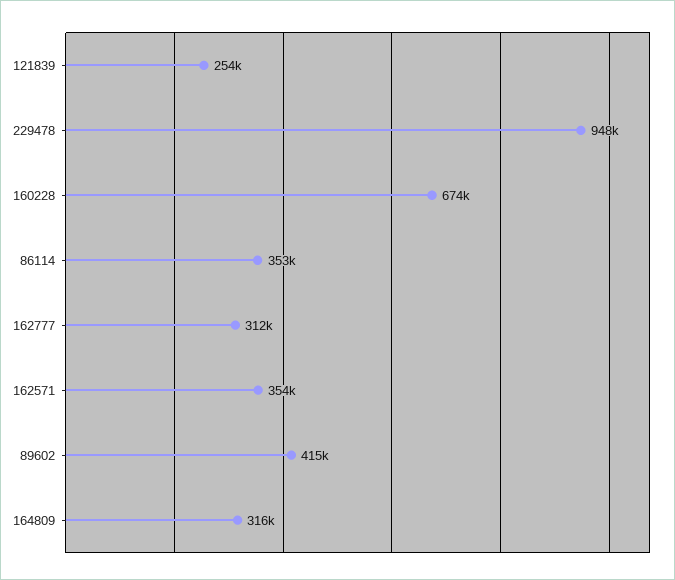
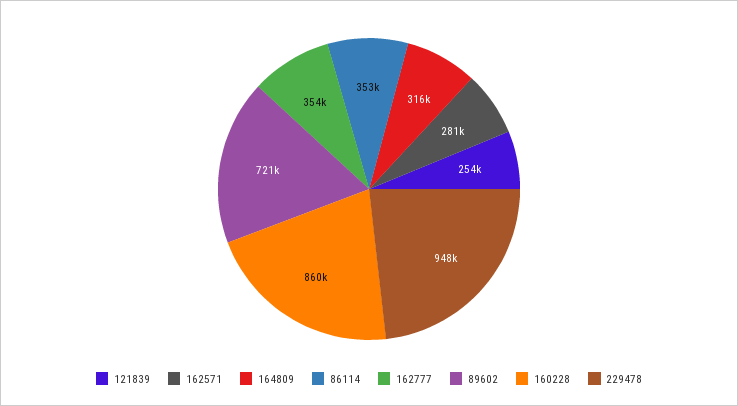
160228: 674000 -> 860000
162777: 312000 -> 354000
162571: 354000 -> 281000
89602: 415000 -> 721000

